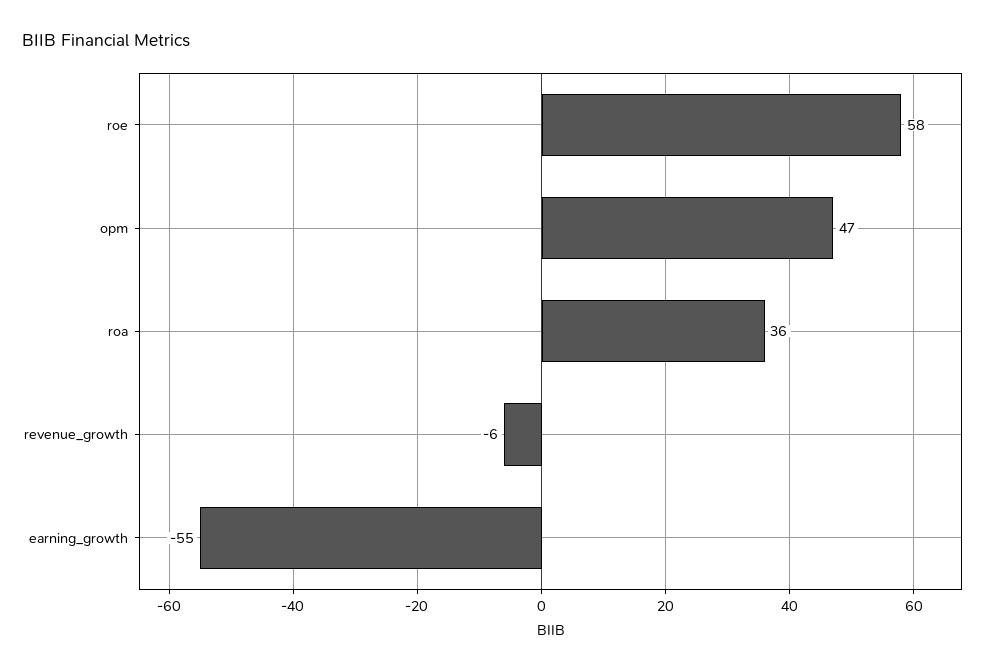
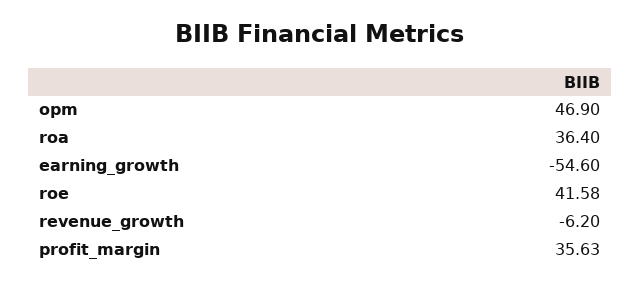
roe: 58 -> 41.58
profit_margin: none -> 35.63

